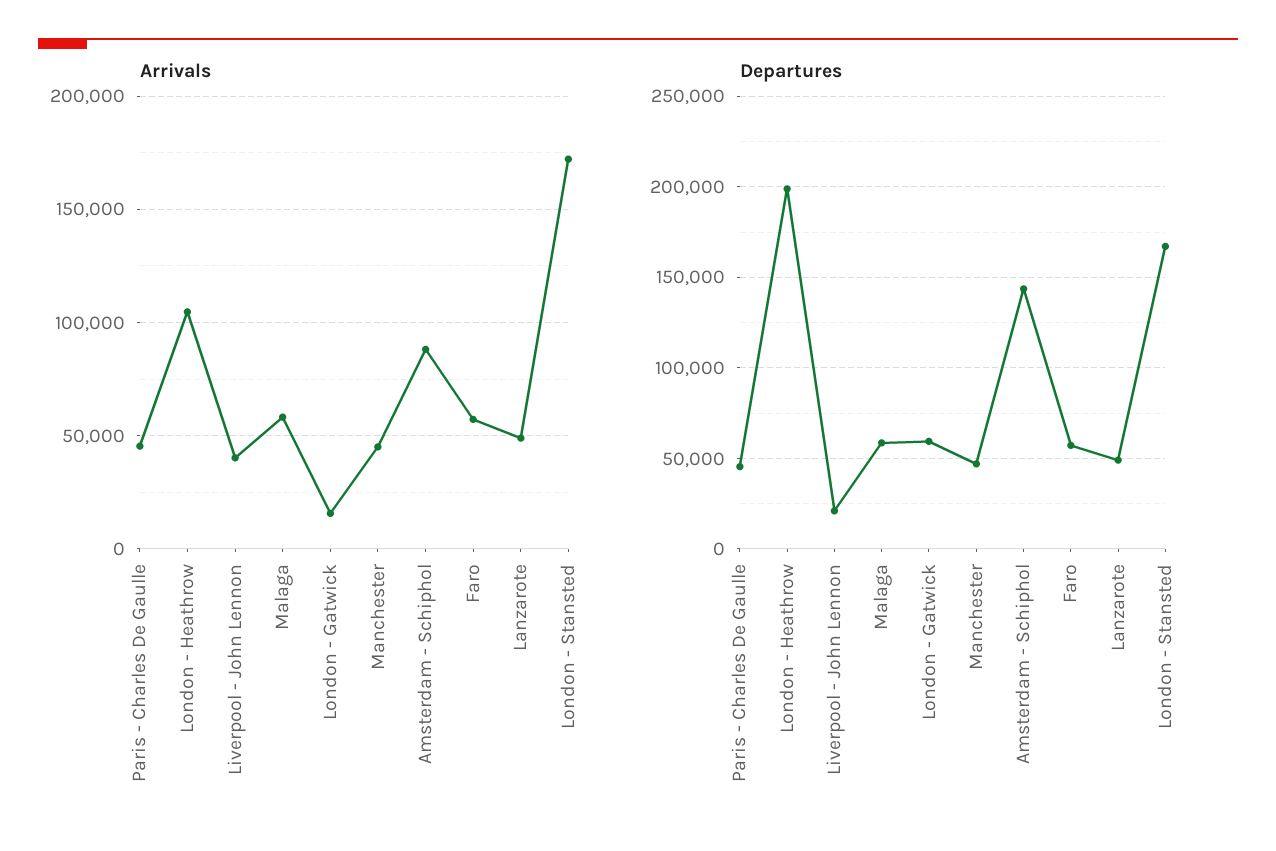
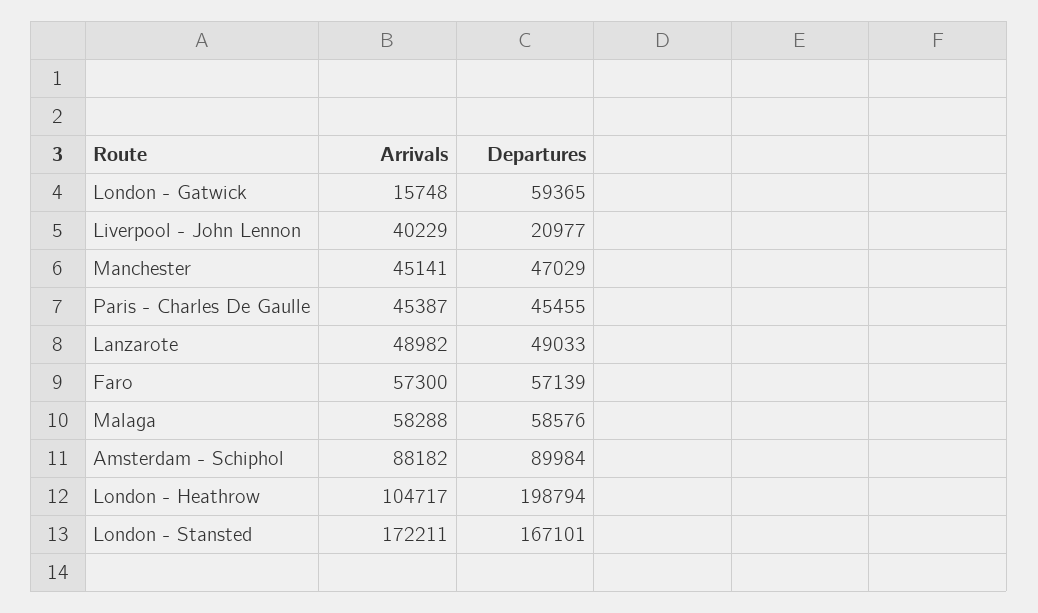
Departures, Amsterdam - Schiphol: 145000 -> 89984

